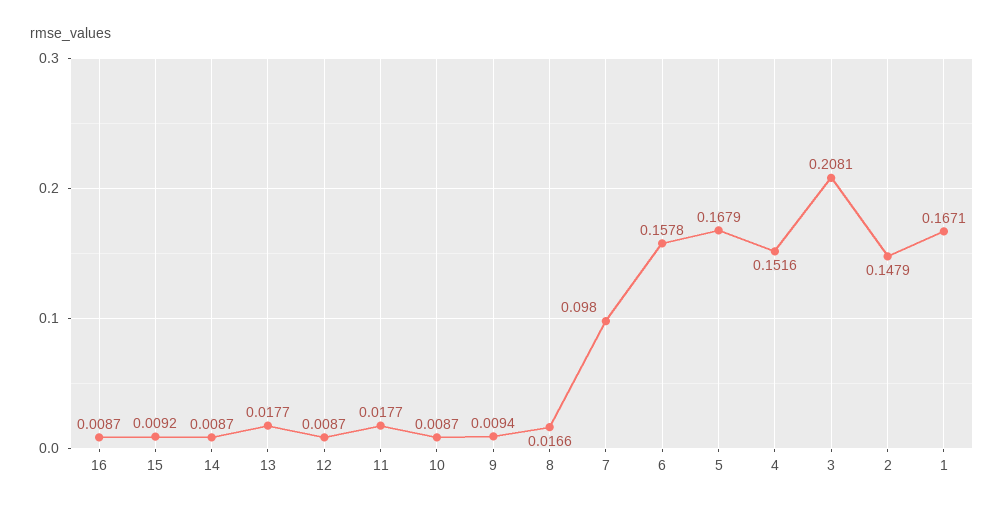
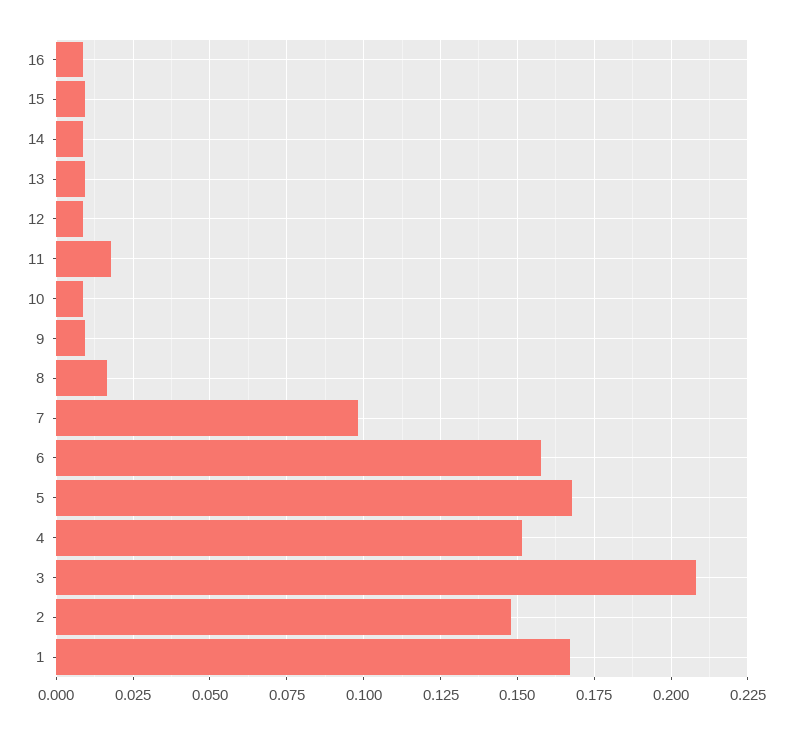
13: 0.0177 -> 0.01

